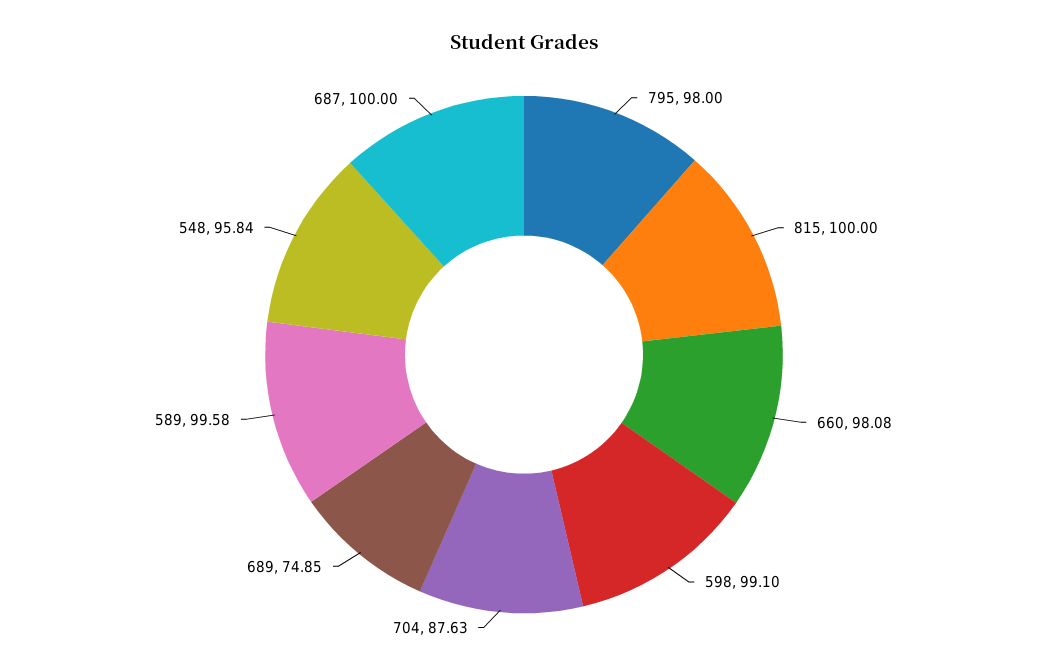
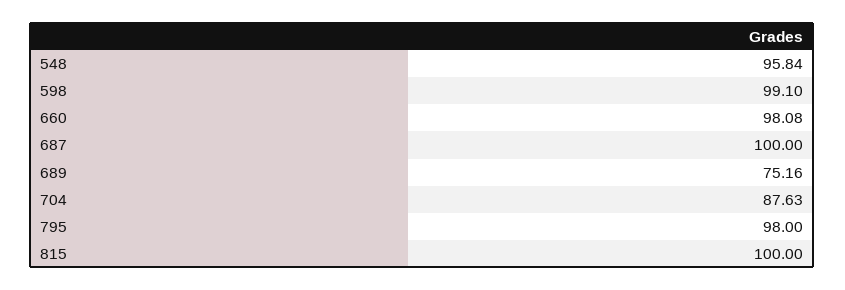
689: 74.85 -> 75.16
589: 99.58 -> none

